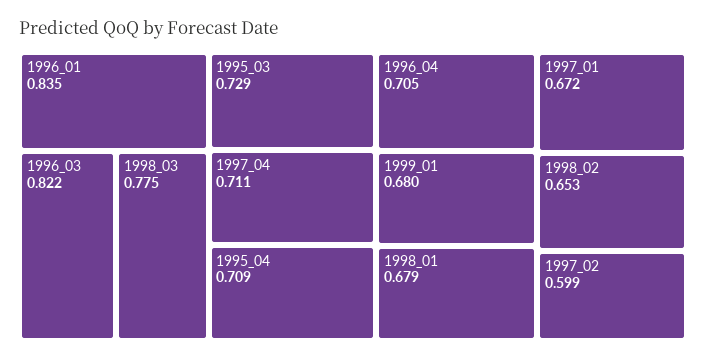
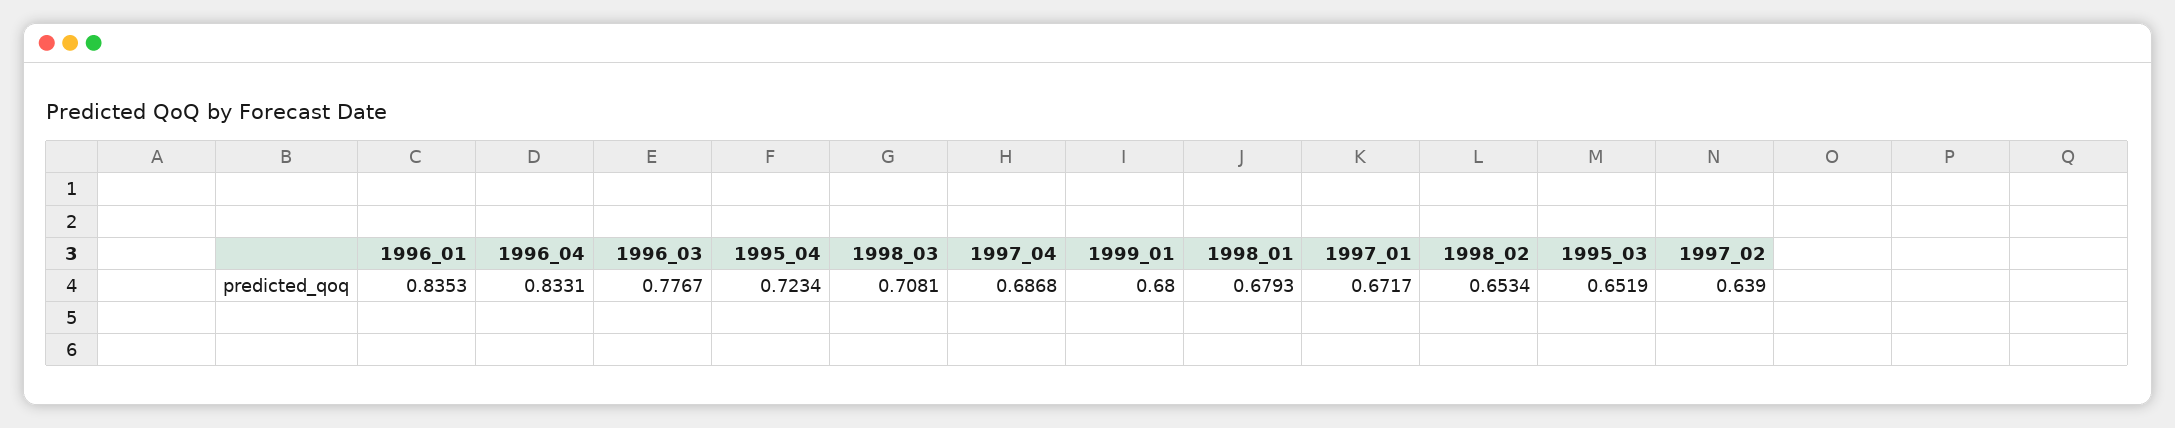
1996_03: 0.822 -> 0.7767
1998_03: 0.775 -> 0.7081
1995_03: 0.729 -> 0.6519
1997_04: 0.711 -> 0.6868
1995_04: 0.709 -> 0.7234
1996_04: 0.705 -> 0.8331
1997_02: 0.599 -> 0.639

